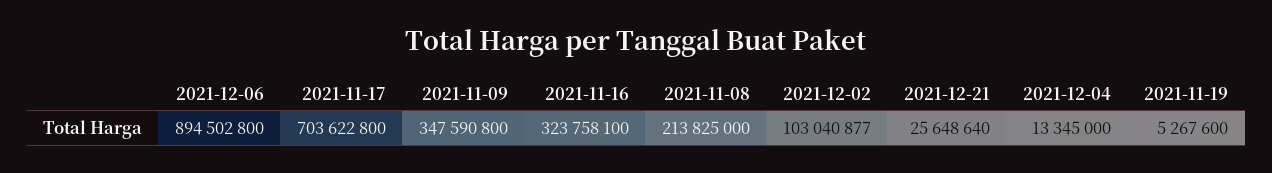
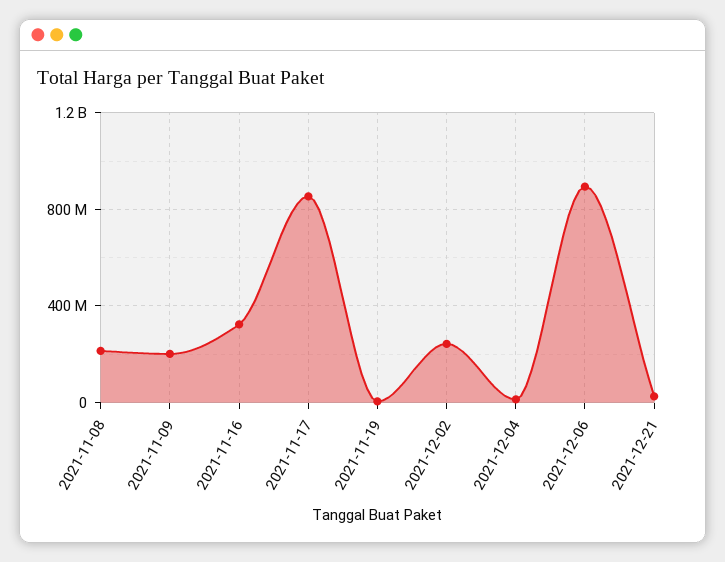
2021-11-17: 703622800 -> 850000000
2021-11-09: 347590800 -> 200000000
2021-12-02: 103040877 -> 250000000

